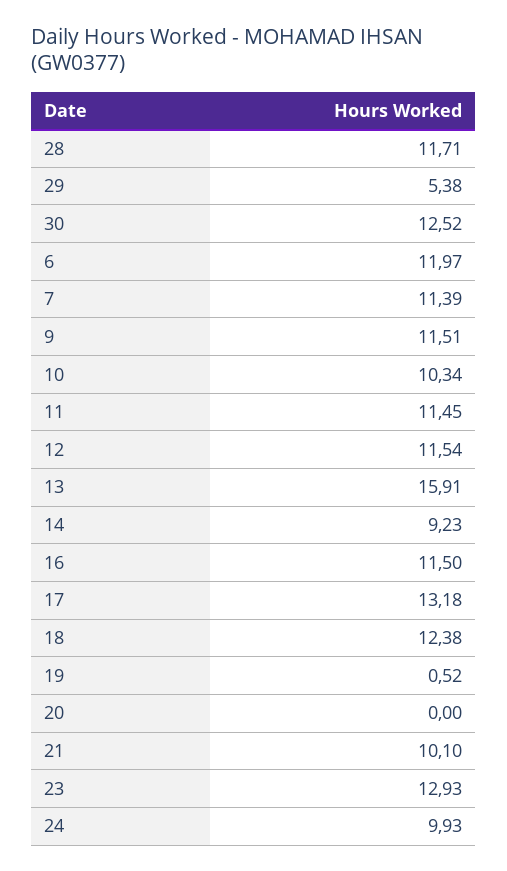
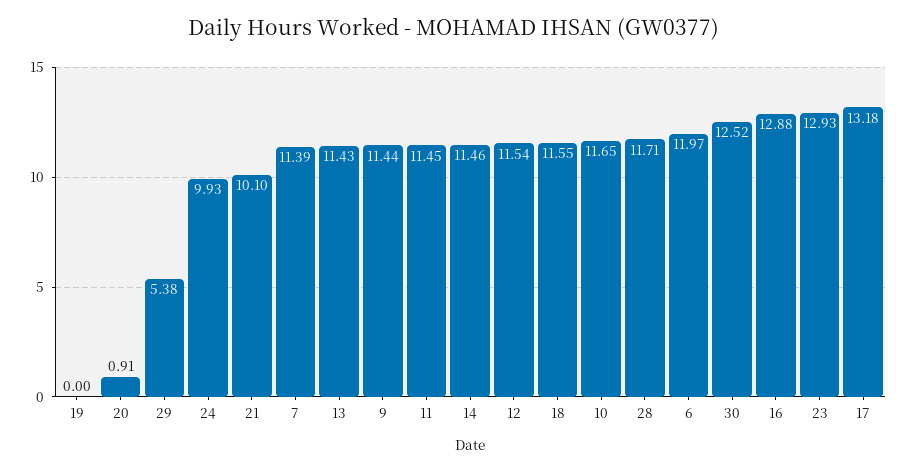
9: 11.51 -> 11.44
10: 10.34 -> 11.65
13: 15.91 -> 11.43
14: 9.23 -> 11.46
16: 11.5 -> 12.88
18: 12.38 -> 11.55
19: 0.52 -> 0
20: 0 -> 0.91

